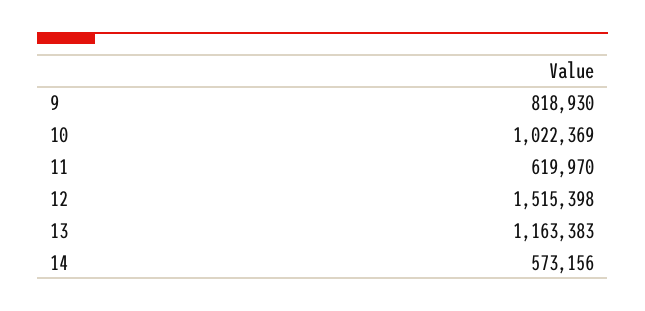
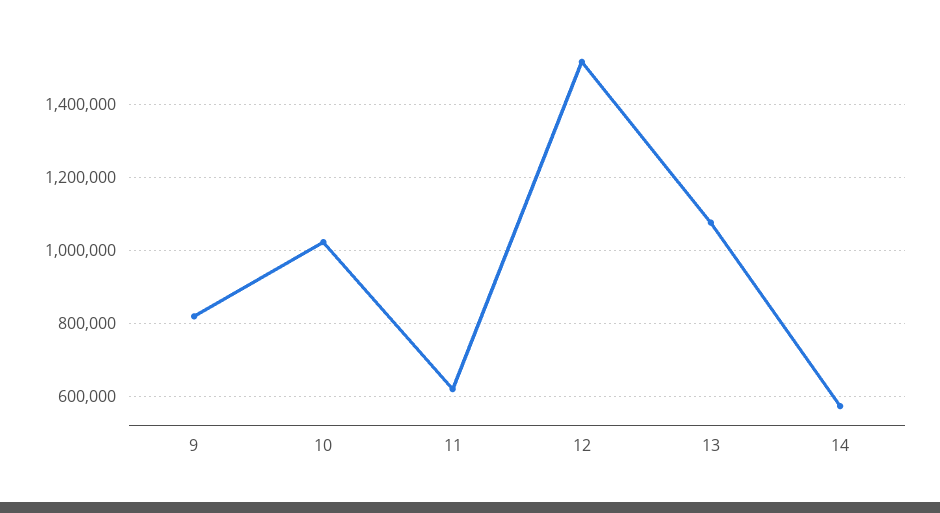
13: 1163383 -> 1080000

